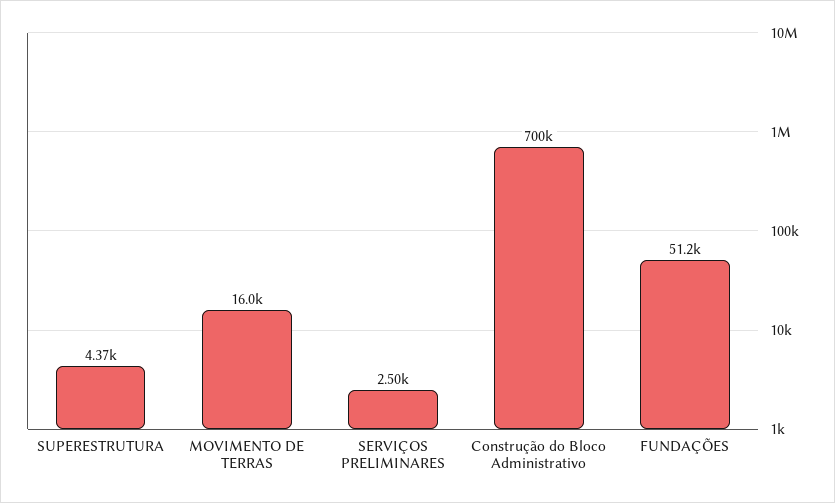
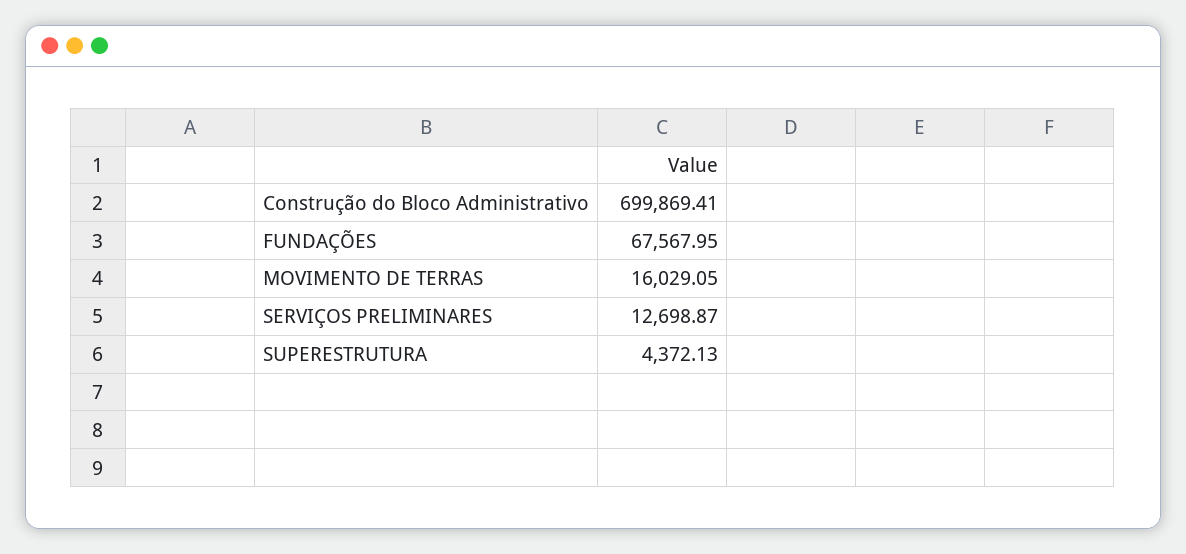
SERVIÇOS PRELIMINARES: 2500 -> 12698.87
FUNDAÇÕES: 51200 -> 67567.95

